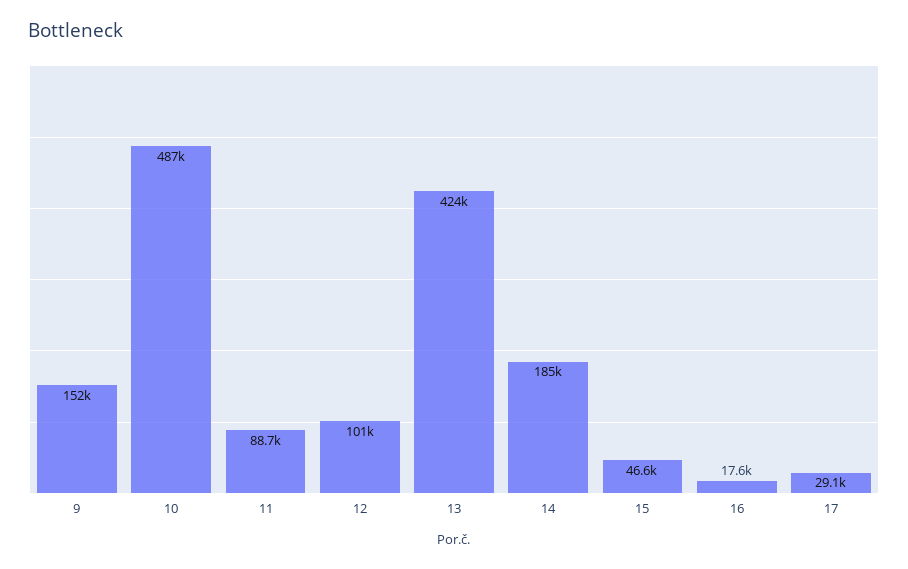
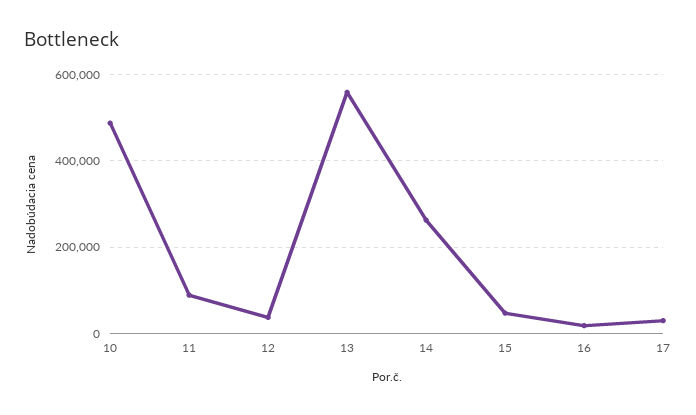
9: 152000 -> none
12: 101000 -> 40000
13: 424000 -> 560000
14: 185000 -> 260000

